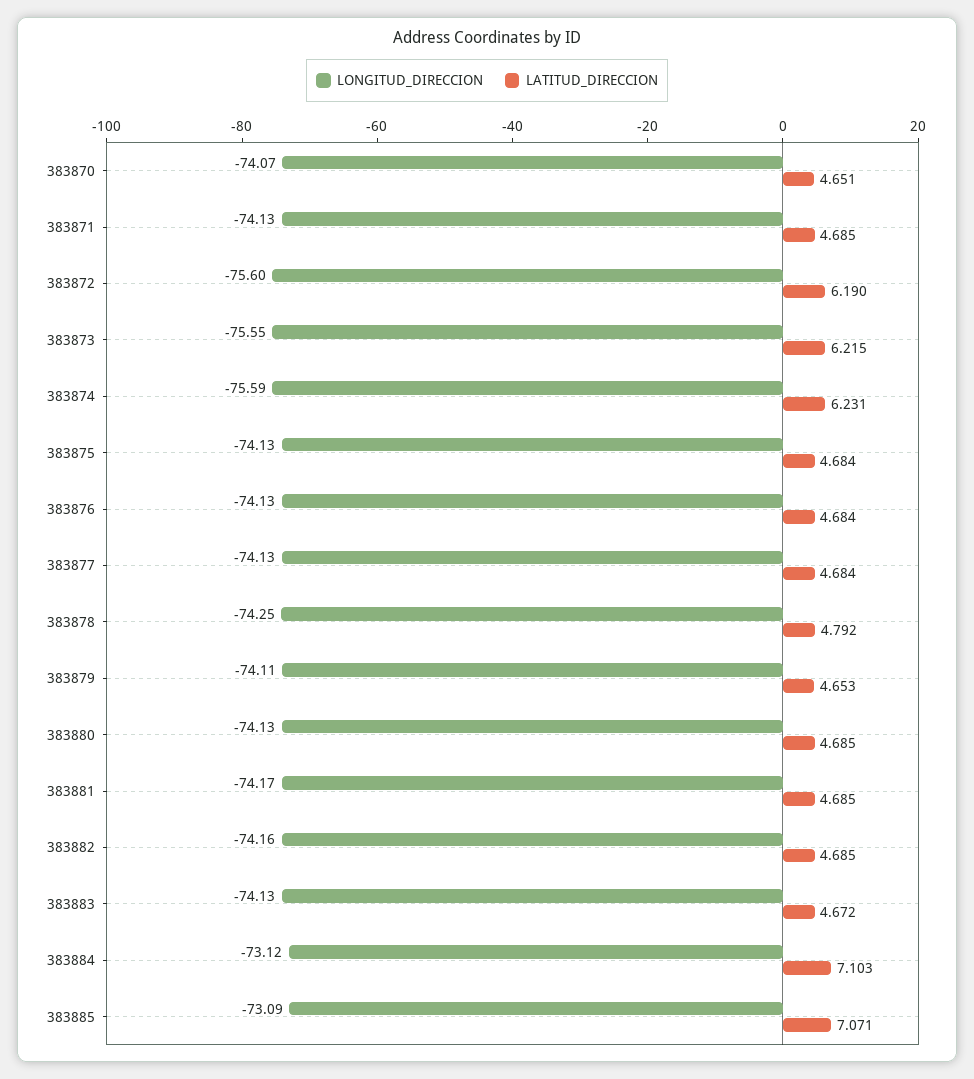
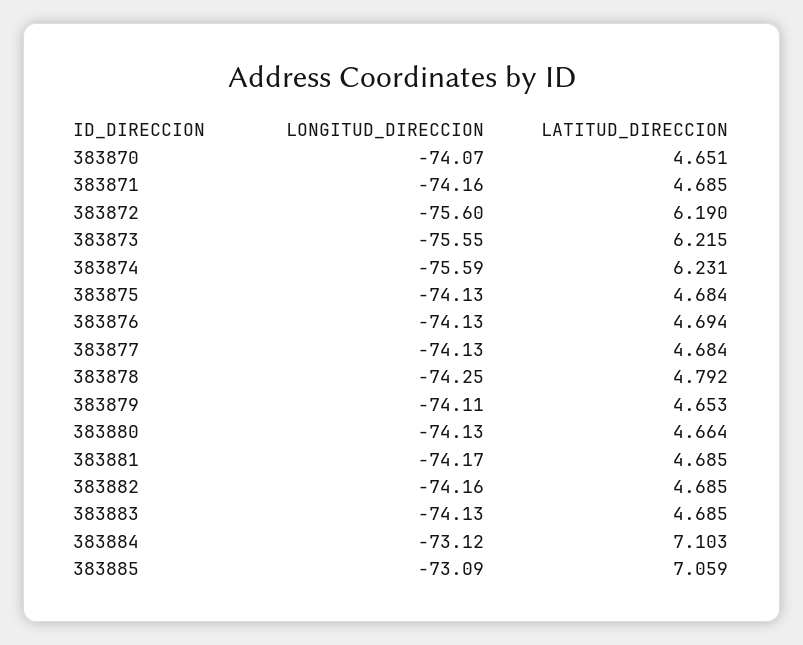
LONGITUD_DIRECCION, 383871: -74.13 -> -74.16
LATITUD_DIRECCION, 383876: 4.684 -> 4.694
LATITUD_DIRECCION, 383880: 4.685 -> 4.664
LATITUD_DIRECCION, 383883: 4.672 -> 4.685
LATITUD_DIRECCION, 383885: 7.071 -> 7.059

